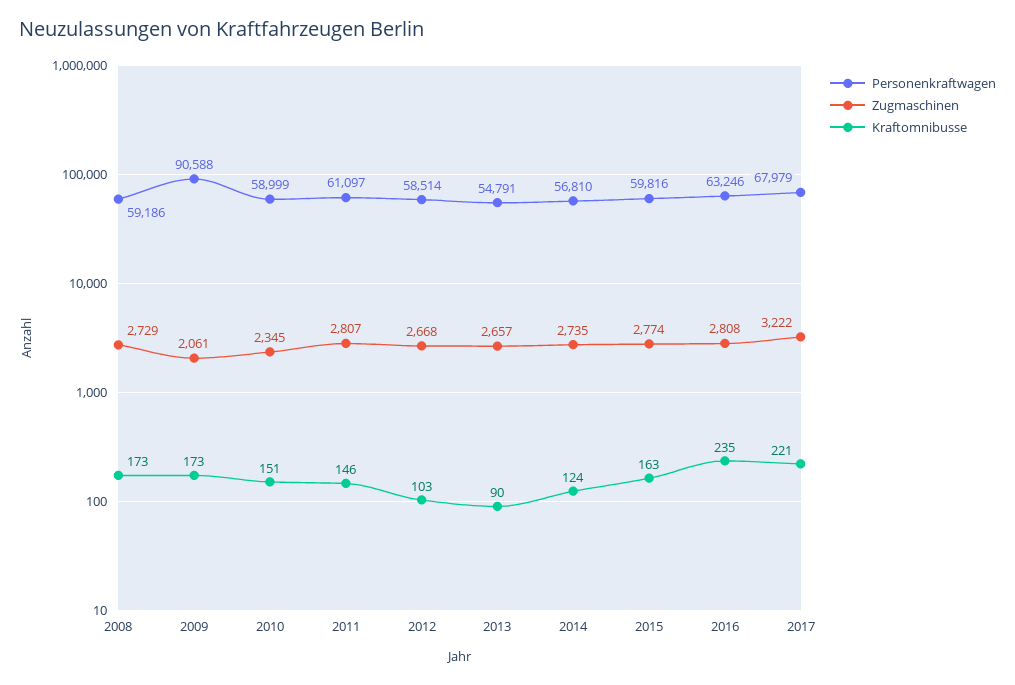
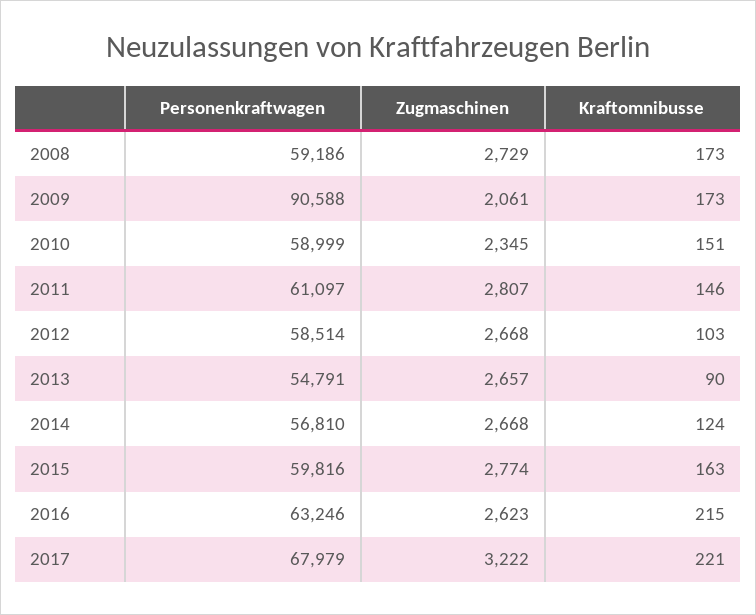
Zugmaschinen, 2014: 2735 -> 2668
Zugmaschinen, 2016: 2808 -> 2623
Kraftomnibusse, 2016: 235 -> 215

